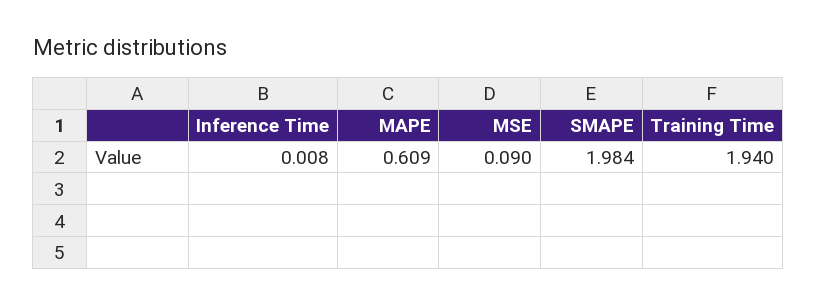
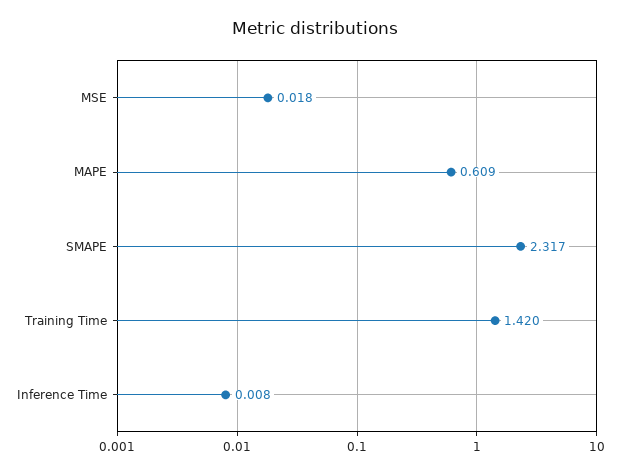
MSE: 0.09 -> 0.018
SMAPE: 1.984 -> 2.317
Training Time: 1.94 -> 1.42

